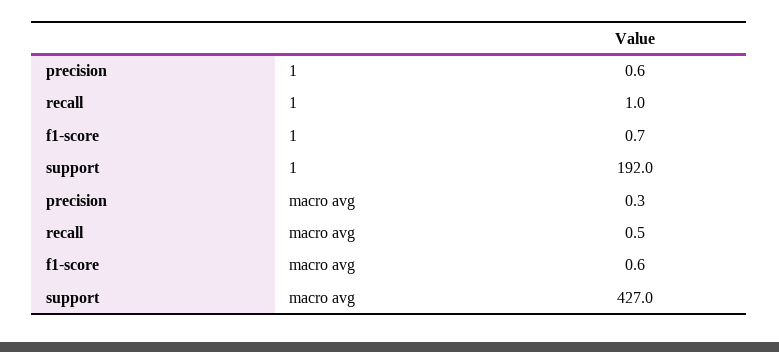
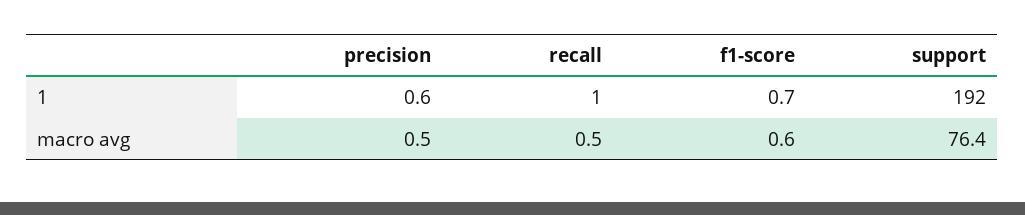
precision, macro avg: 0.3 -> 0.5
support, macro avg: 427 -> 76.4

